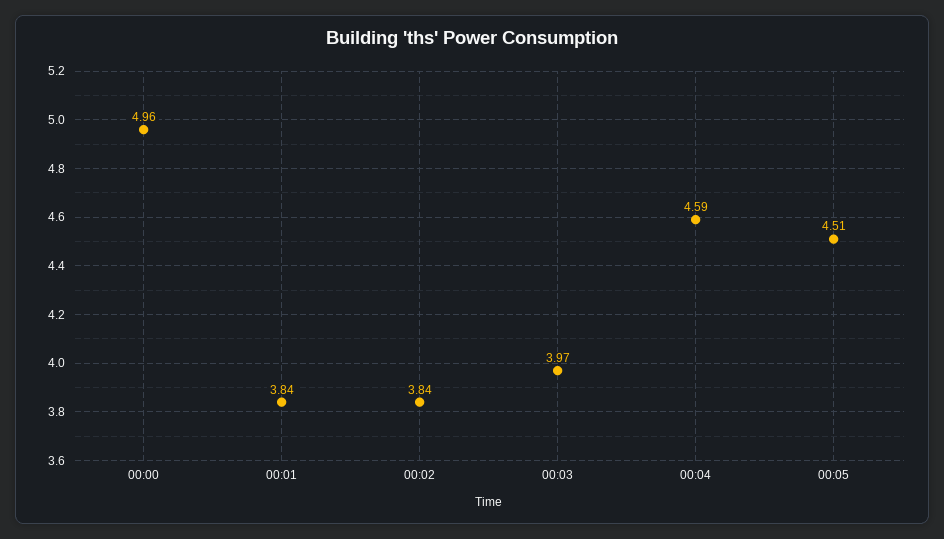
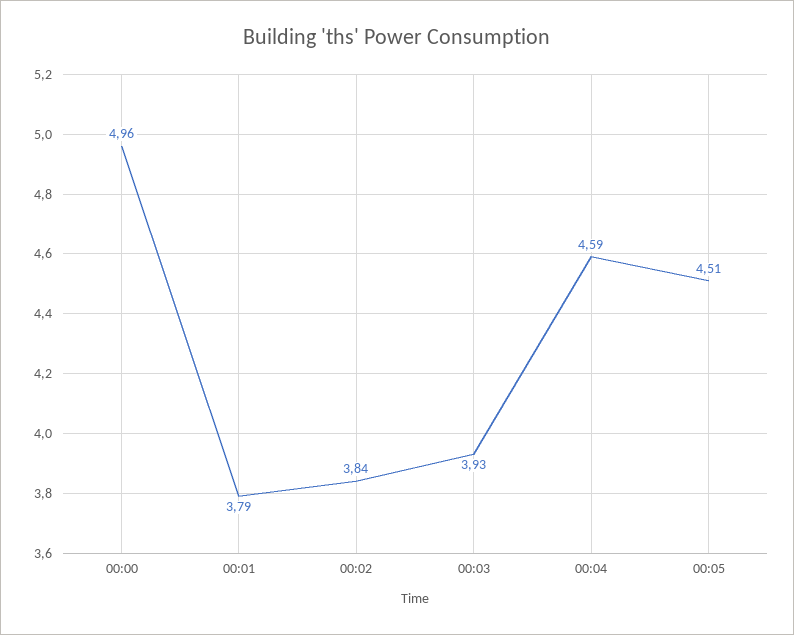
00:01: 3.84 -> 3.79
00:03: 3.97 -> 3.93

